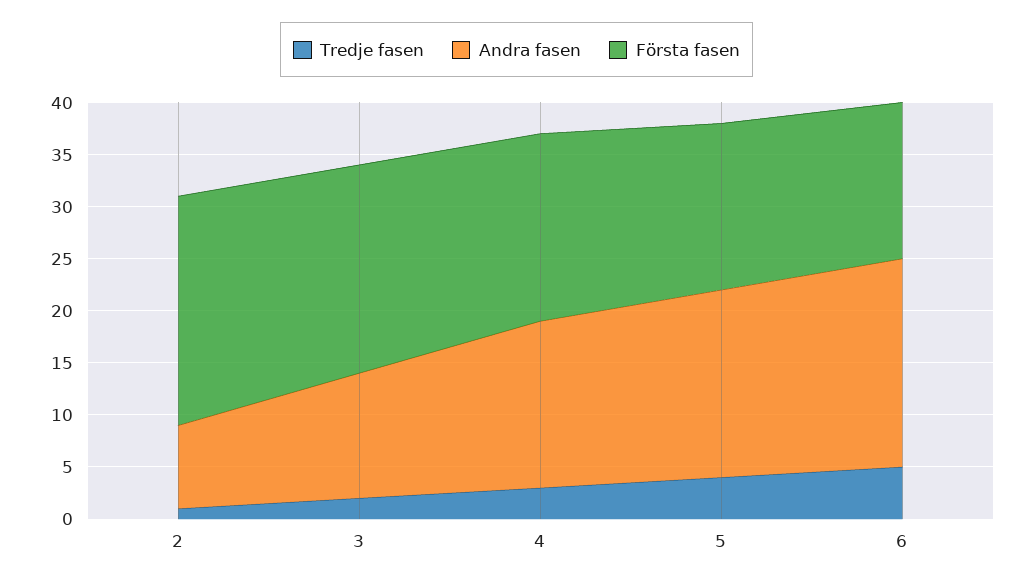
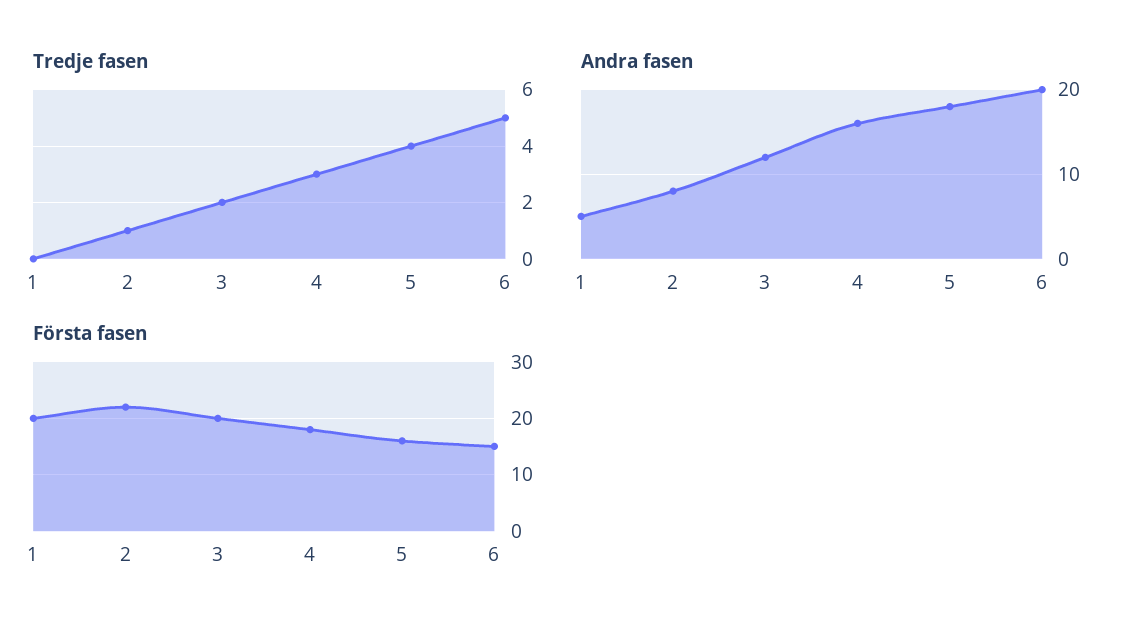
Tredje fasen, 1: none -> 0
Andra fasen, 1: none -> 5
Första fasen, 1: none -> 20

